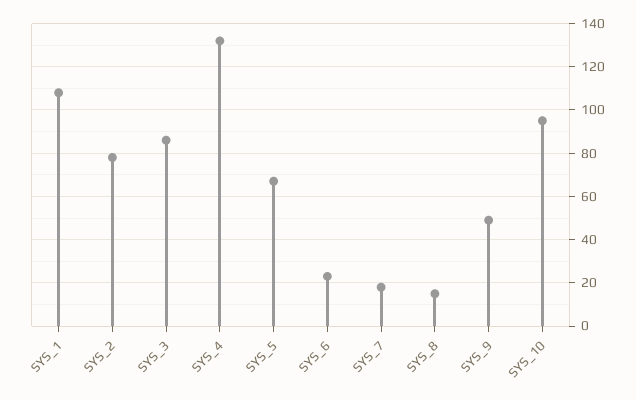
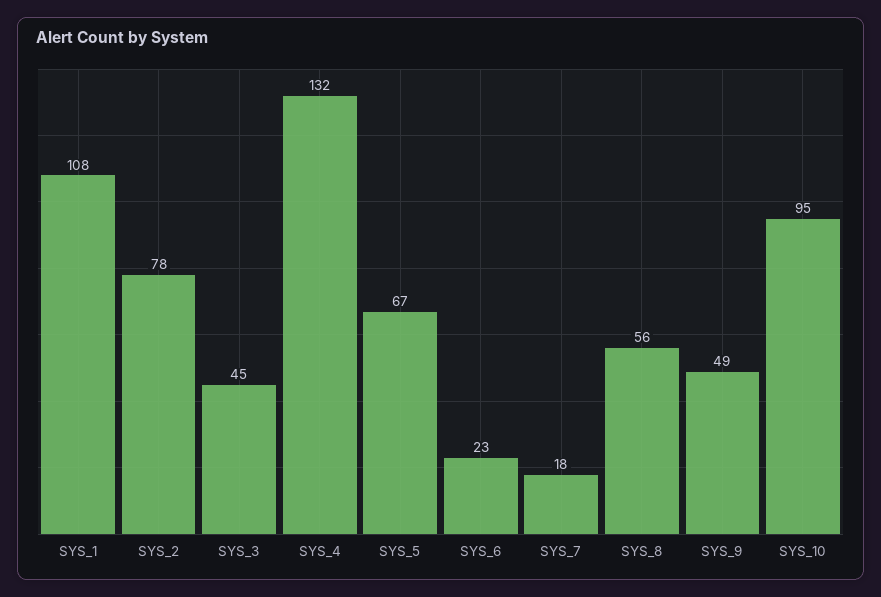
SYS_3: 85 -> 45
SYS_8: 15 -> 56

